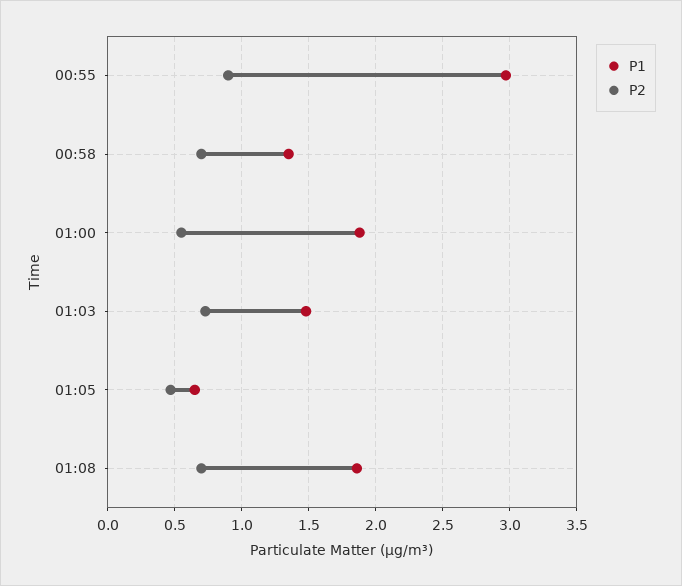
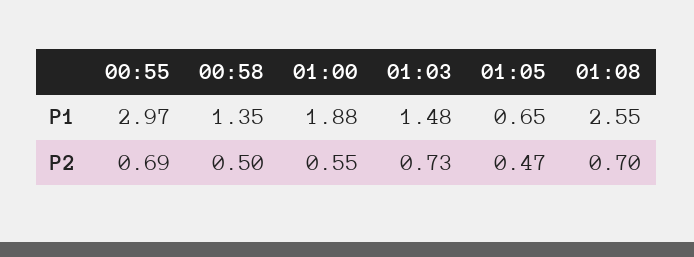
P2, 00:55: 0.9 -> 0.69
P2, 00:58: 0.7 -> 0.5
P1, 01:08: 1.85 -> 2.55

